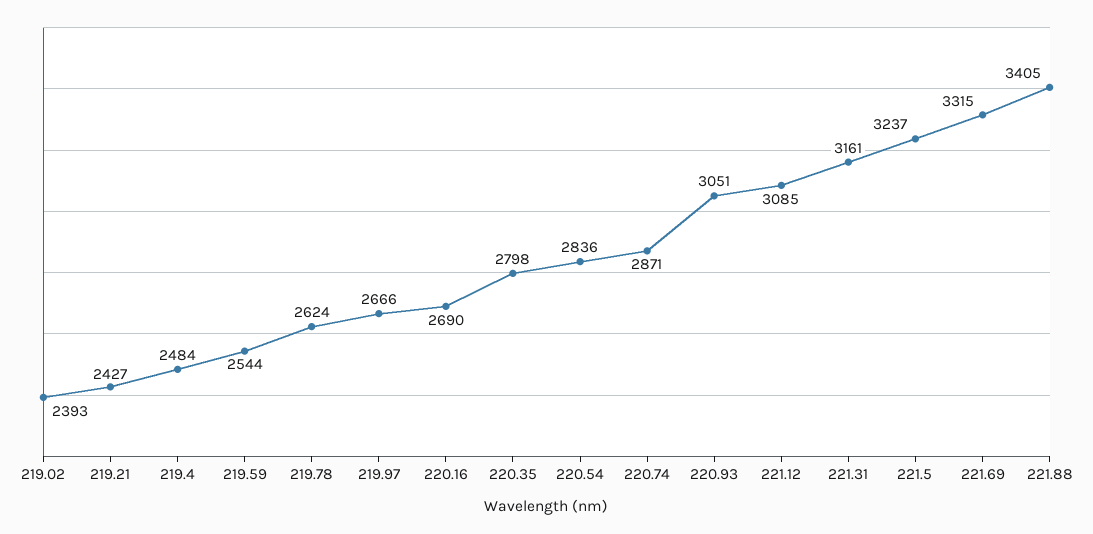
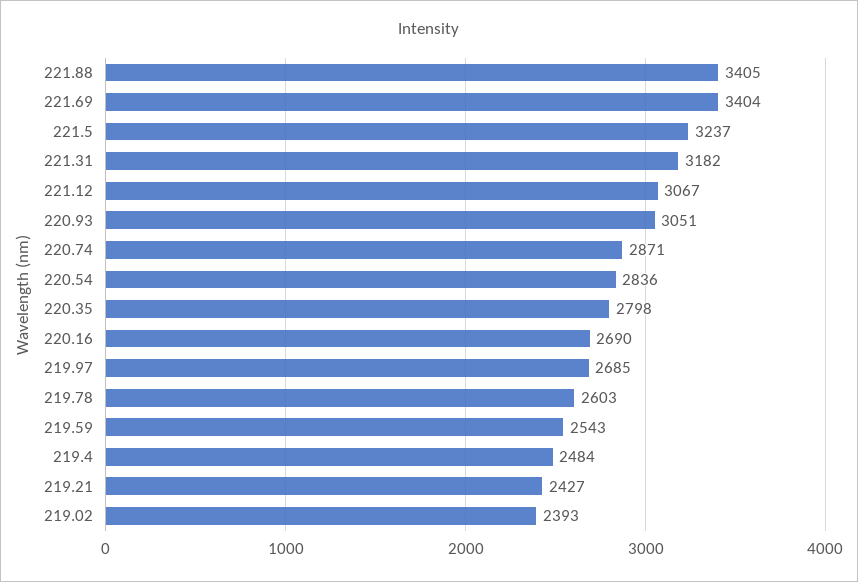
219.59: 2544 -> 2543
219.78: 2624 -> 2603
219.97: 2666 -> 2685
221.12: 3085 -> 3067
221.31: 3161 -> 3182
221.69: 3315 -> 3404

